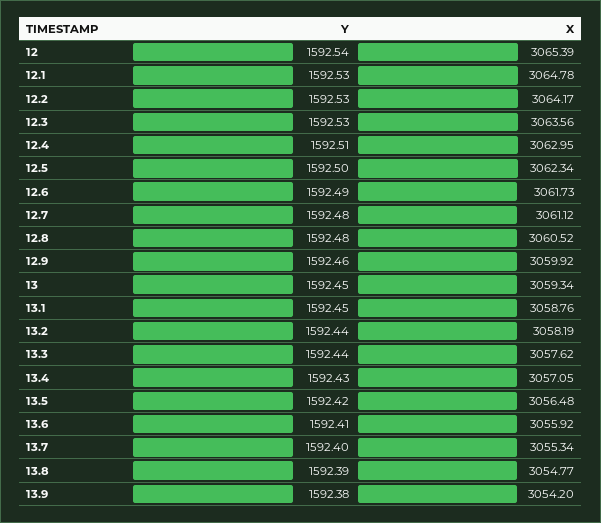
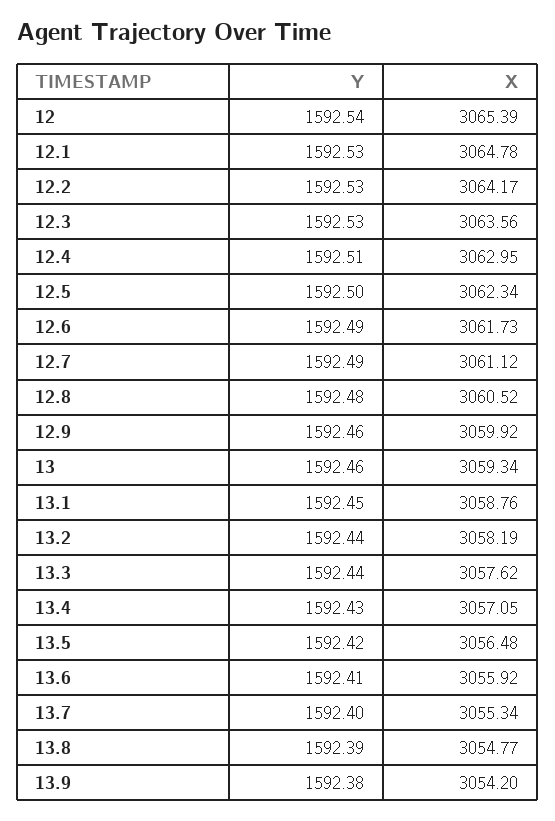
Y, 12.7: 1592.48 -> 1592.49
Y, 13: 1592.45 -> 1592.46

